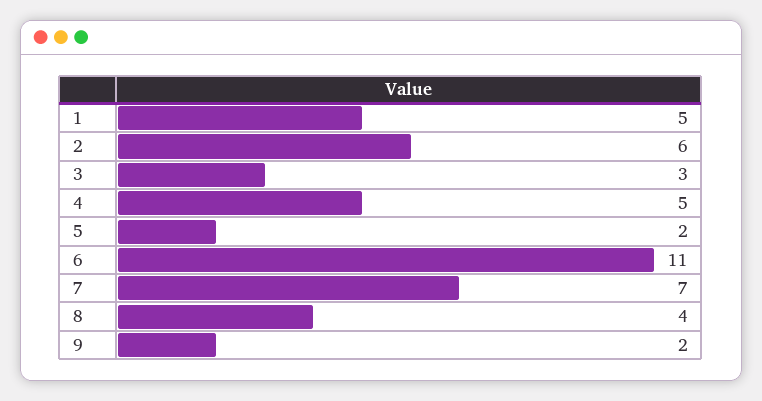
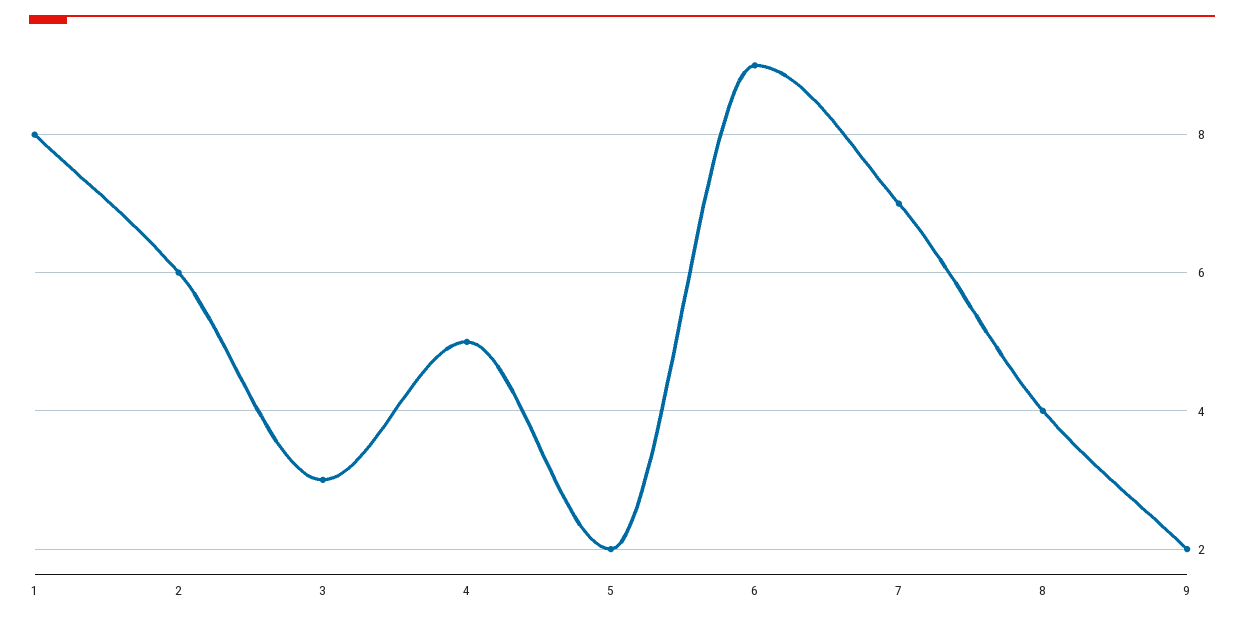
1: 5 -> 8
6: 11 -> 9

